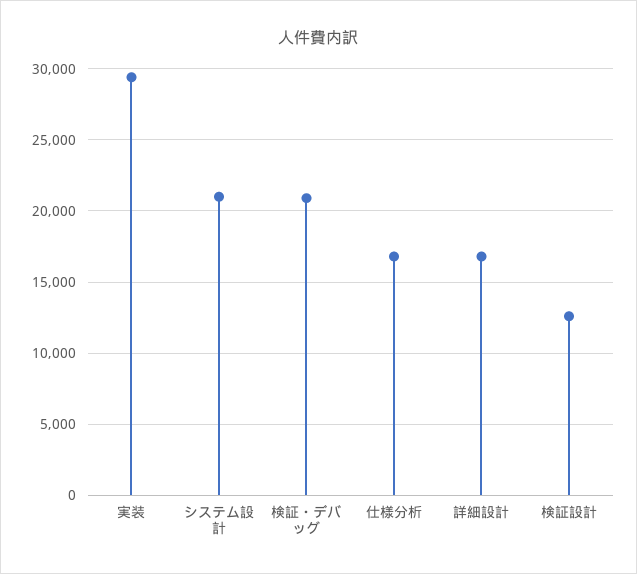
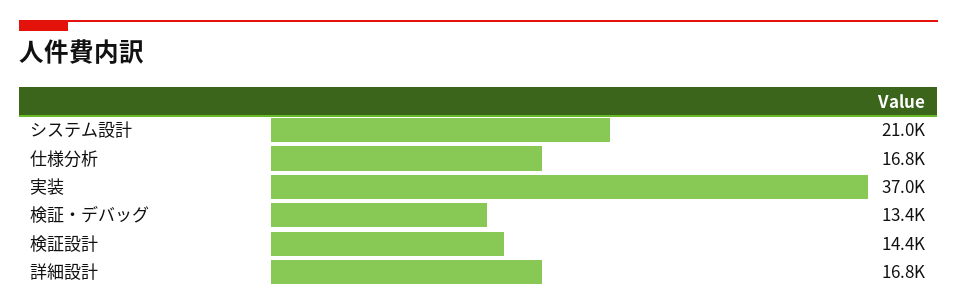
実装: 29500 -> 37000
検証・デバッグ: 21000 -> 13400
検証設計: 12500 -> 14400

